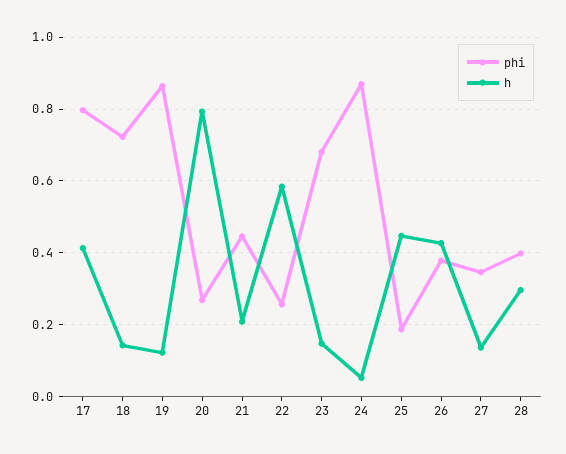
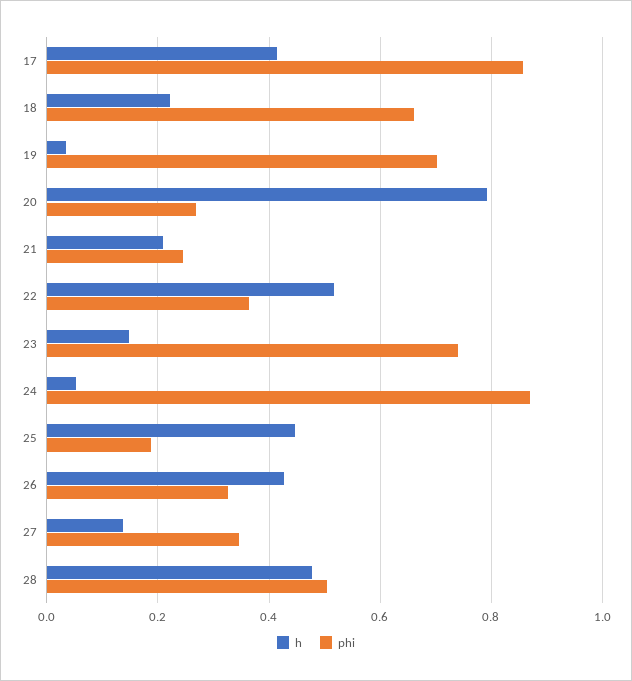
phi, 17: 0.8 -> 0.86
phi, 18: 0.72 -> 0.66
h, 18: 0.14 -> 0.22
phi, 19: 0.86 -> 0.7
h, 19: 0.12 -> 0.04
phi, 21: 0.44 -> 0.24
phi, 22: 0.26 -> 0.36
h, 22: 0.58 -> 0.52
phi, 23: 0.68 -> 0.74
phi, 26: 0.38 -> 0.32
phi, 28: 0.4 -> 0.5
h, 28: 0.3 -> 0.48

